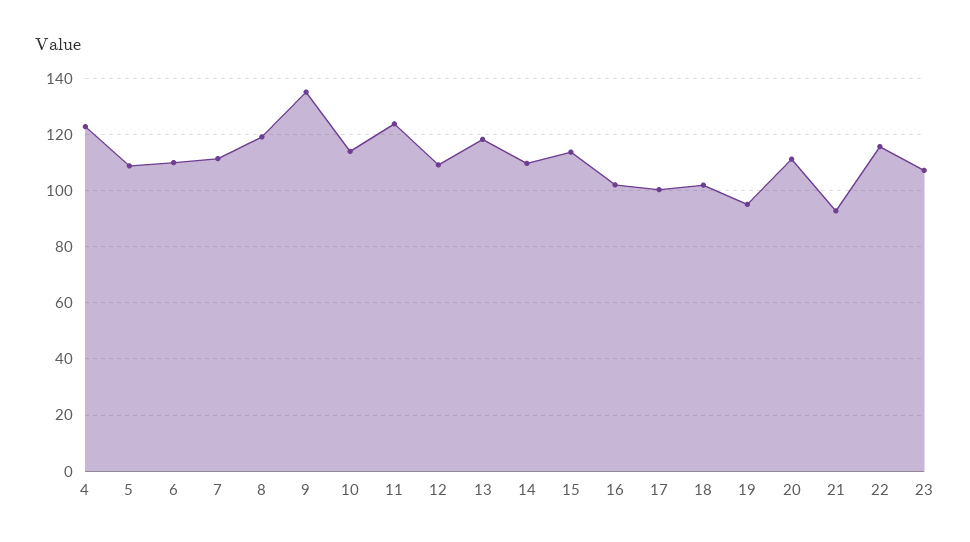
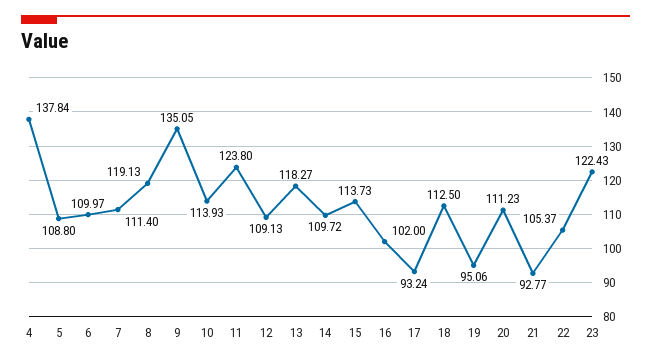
4: 122.5 -> 137.84
17: 100 -> 93.24
18: 102.5 -> 112.5
22: 115 -> 105.37
23: 107.5 -> 122.43

